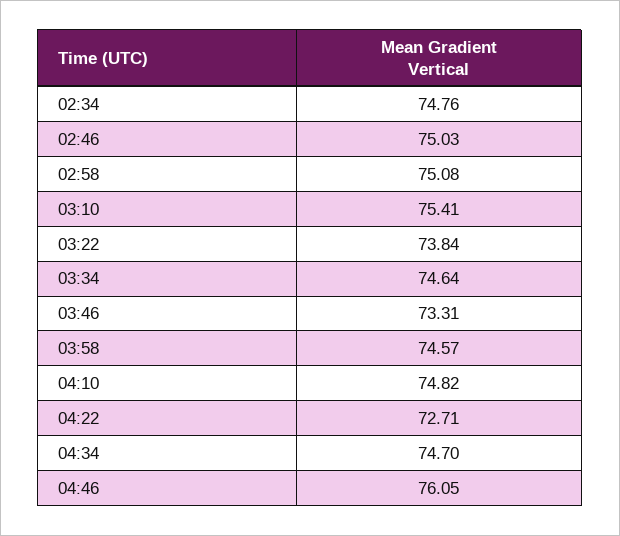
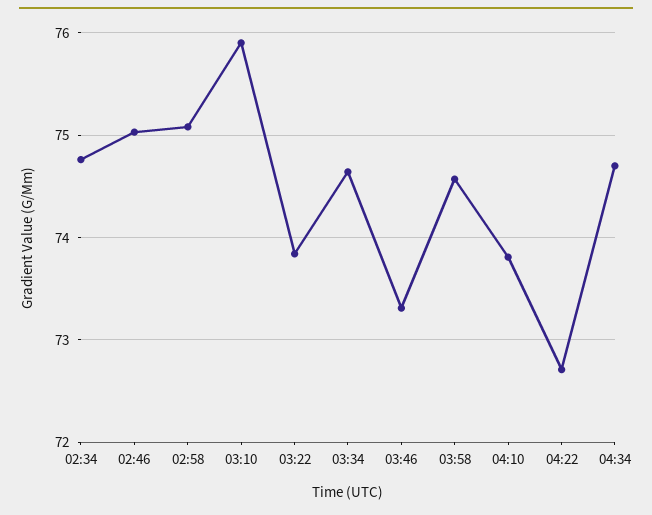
03:10: 75.41 -> 75.9
04:10: 74.82 -> 73.8
04:46: 76.05 -> none

